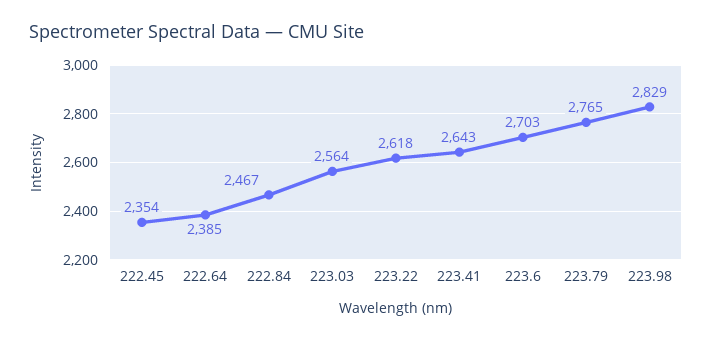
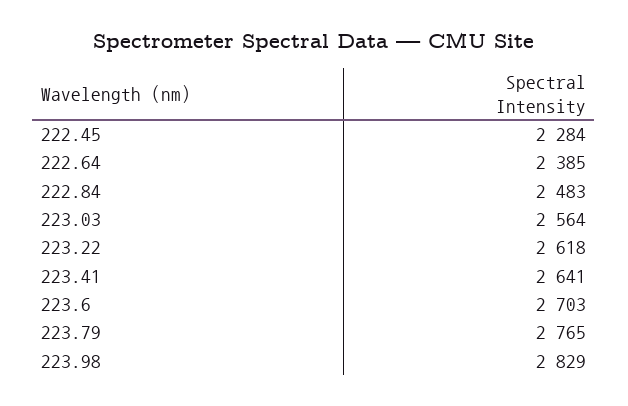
222.45: 2354 -> 2284
222.84: 2467 -> 2483
223.41: 2643 -> 2641

